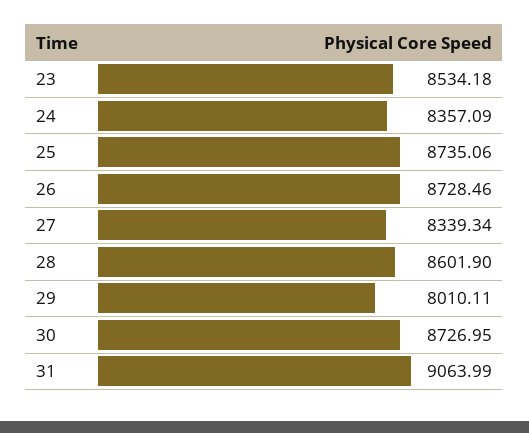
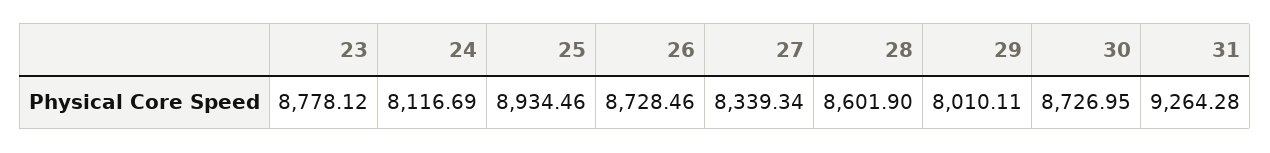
23: 8534.18 -> 8778.12
24: 8357.09 -> 8116.69
25: 8735.06 -> 8934.46
31: 9063.99 -> 9264.28

